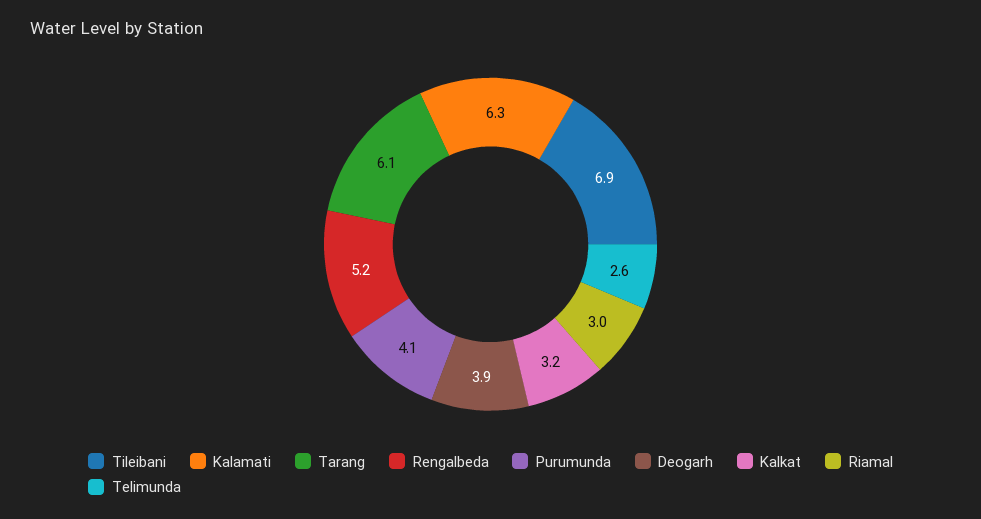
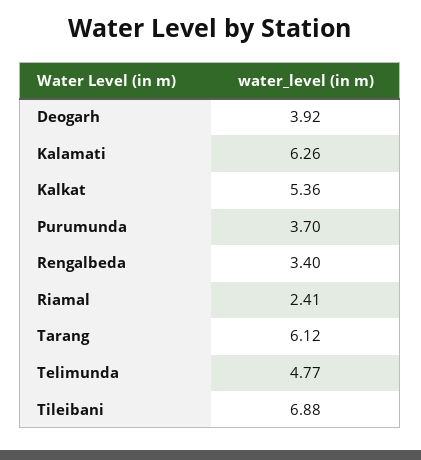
Rengalbeda: 5.2 -> 3.4
Purumunda: 4.1 -> 3.7
Kalkat: 3.2 -> 5.36
Riamal: 3 -> 2.41
Telimunda: 2.6 -> 4.77

